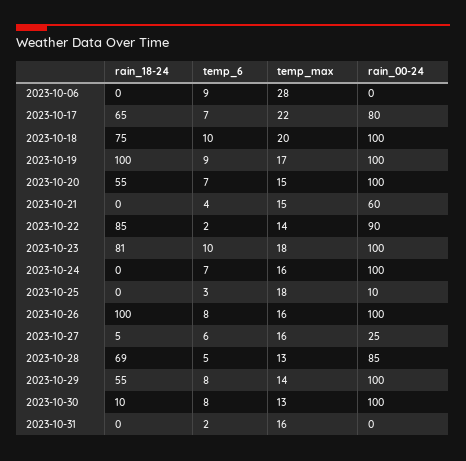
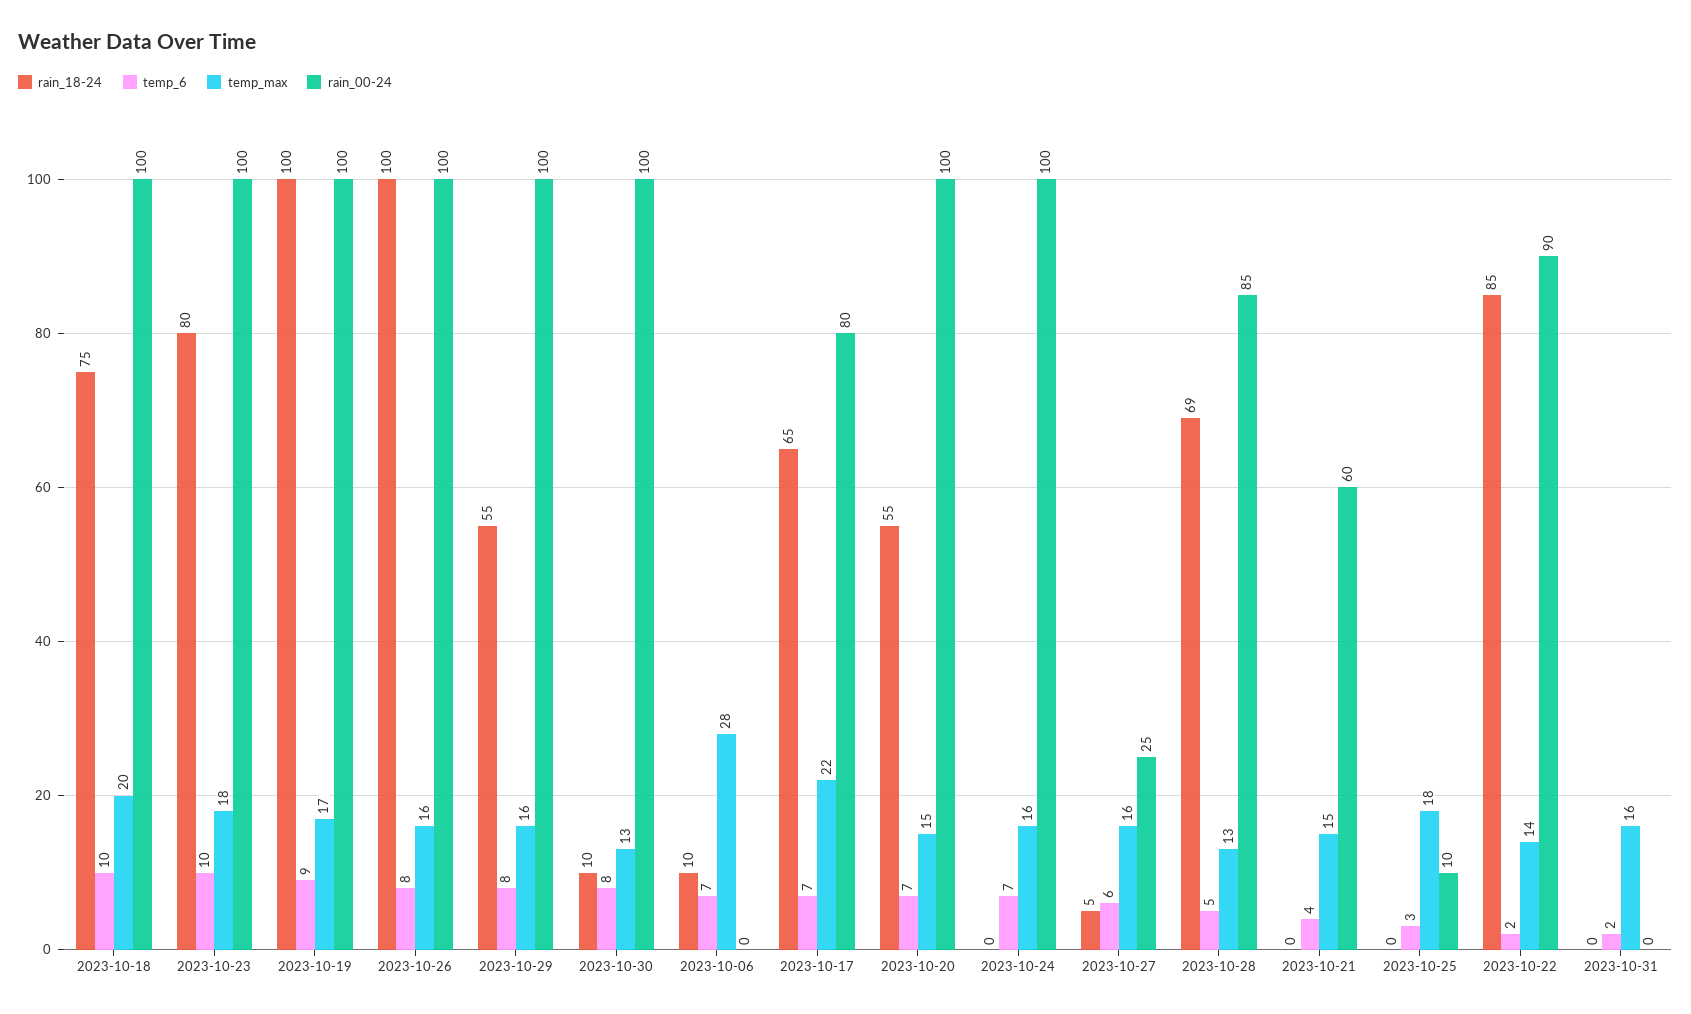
rain_18-24, 2023-10-06: 0 -> 10
temp_6, 2023-10-06: 9 -> 7
rain_18-24, 2023-10-23: 81 -> 80
temp_max, 2023-10-29: 14 -> 16

